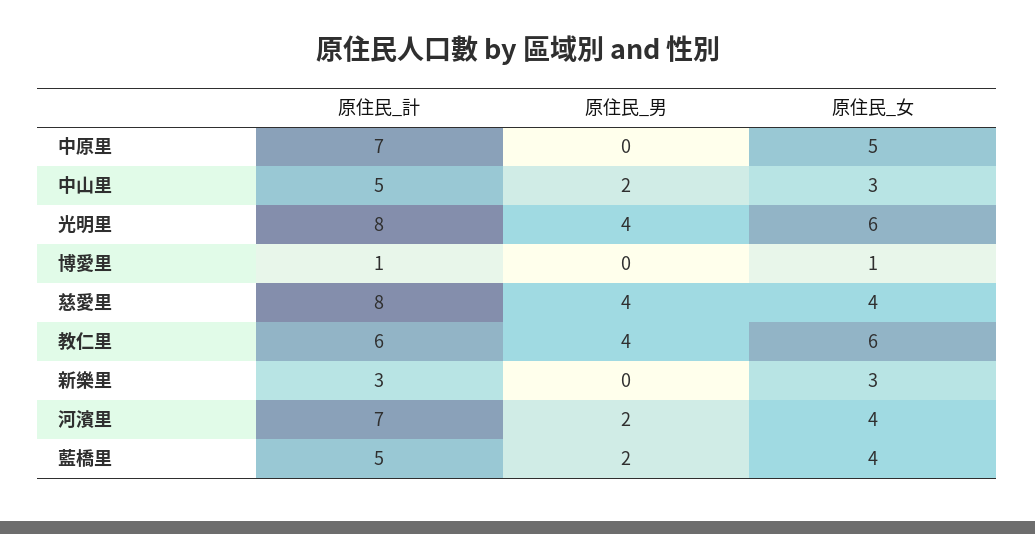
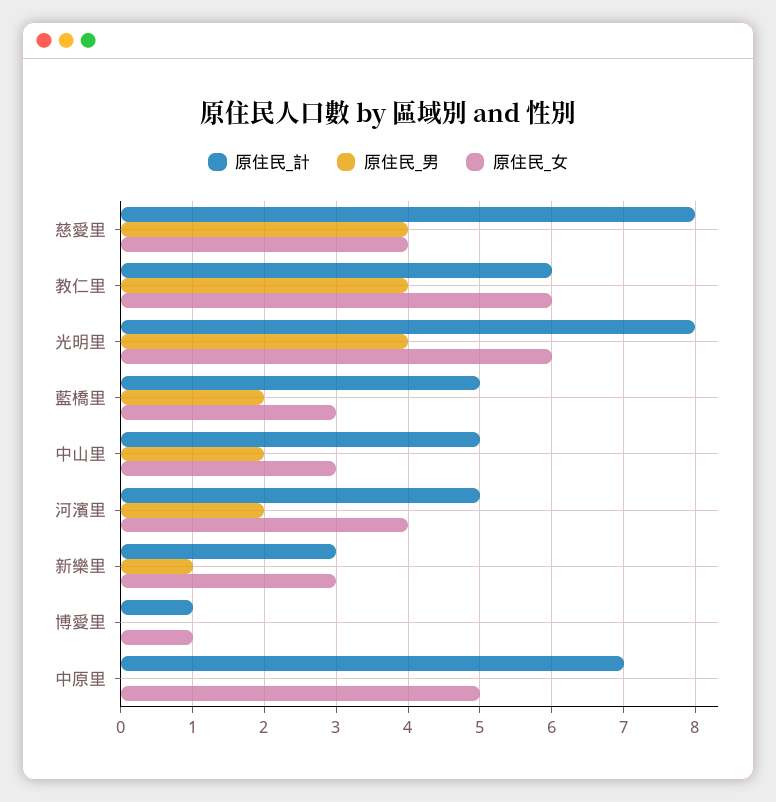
原住民_男, 新樂里: 0 -> 1
原住民_計, 河濱里: 7 -> 5
原住民_女, 藍橋里: 4 -> 3

